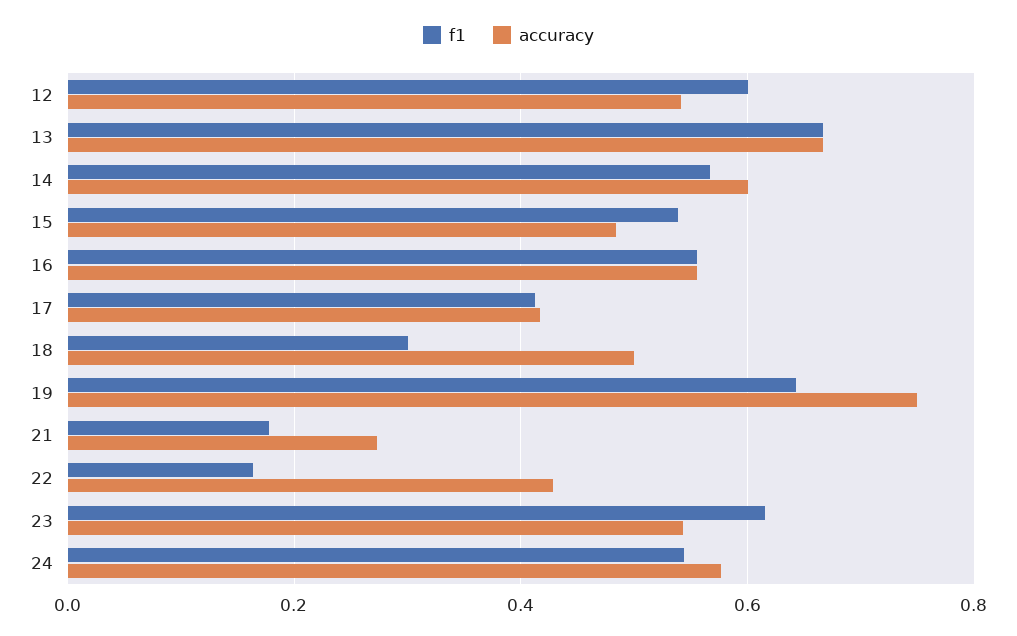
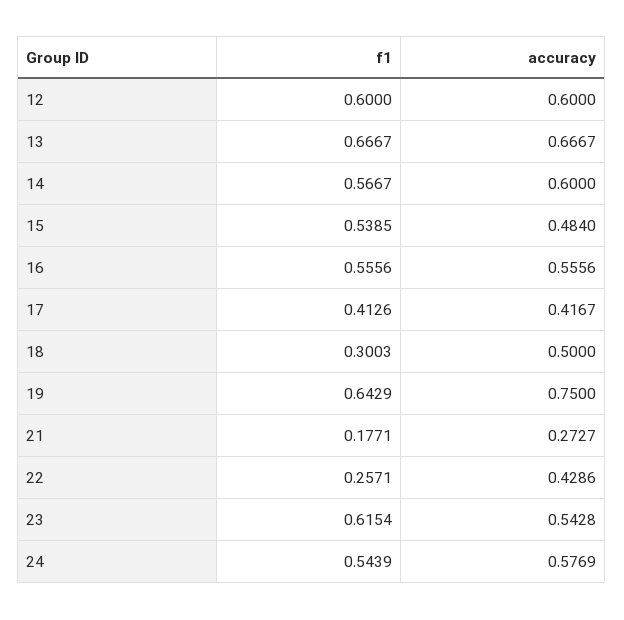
accuracy, 12: 0.54 -> 0.6
f1, 22: 0.16 -> 0.2571

